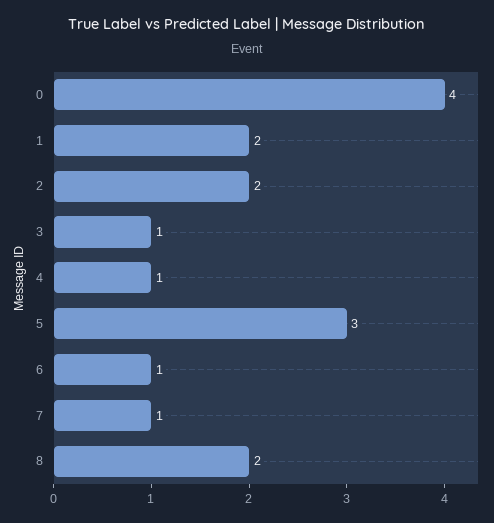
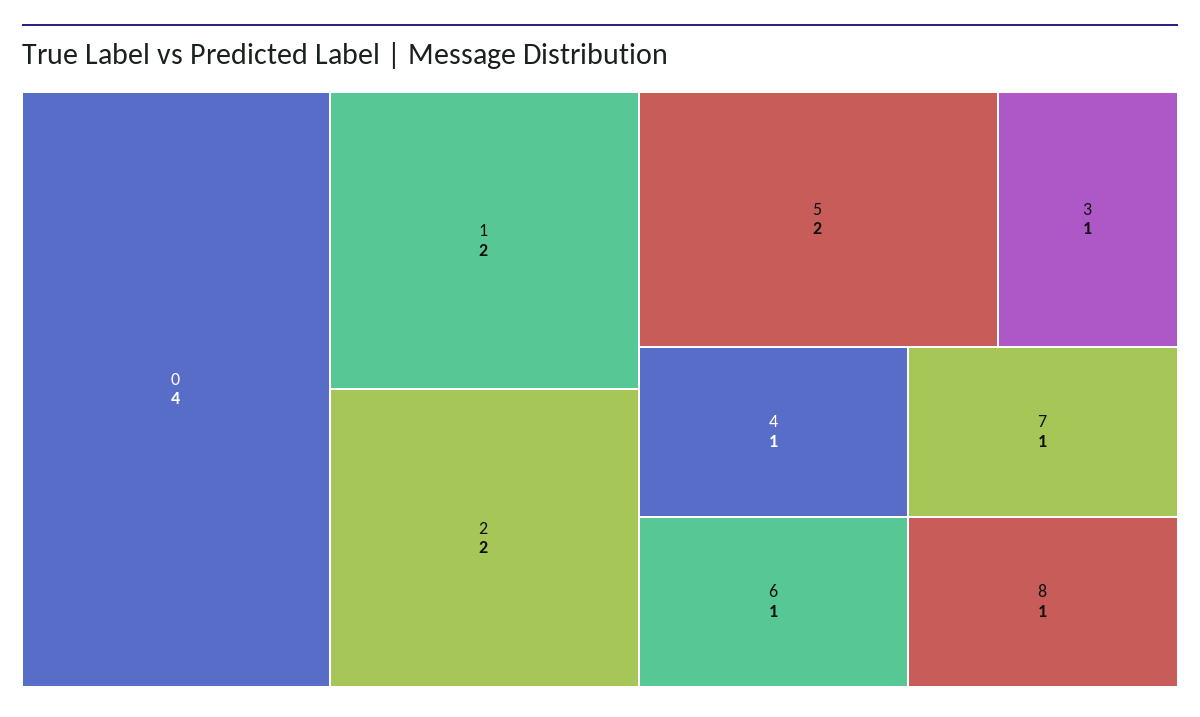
5: 3 -> 2
8: 2 -> 1

